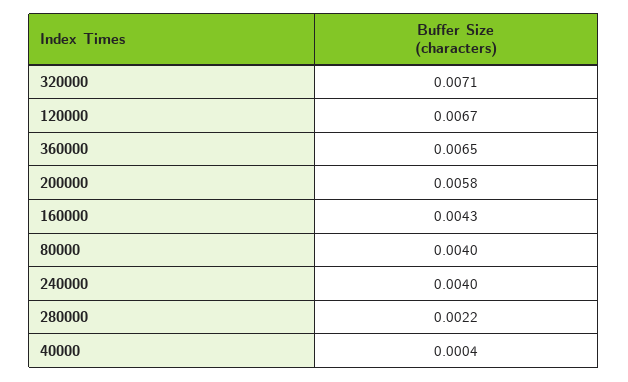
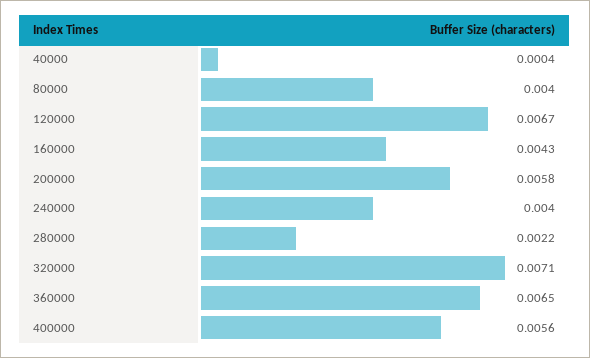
400000: none -> 0.0056

